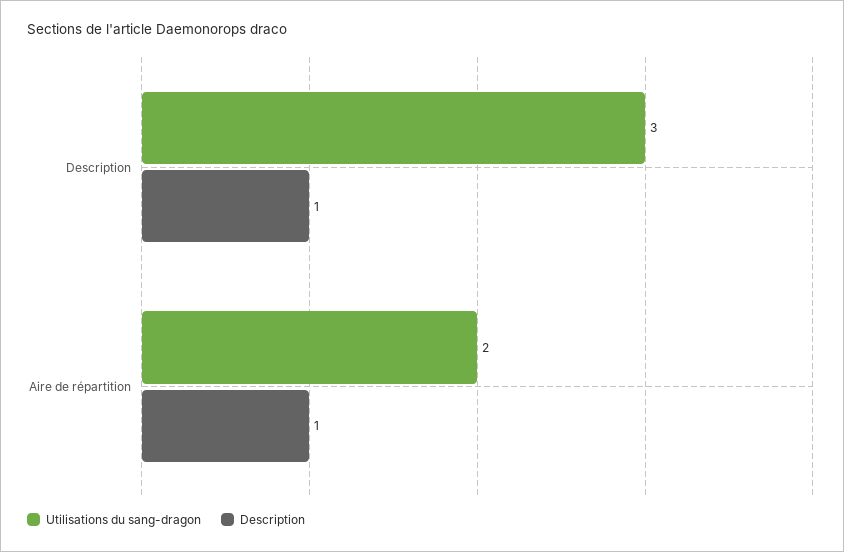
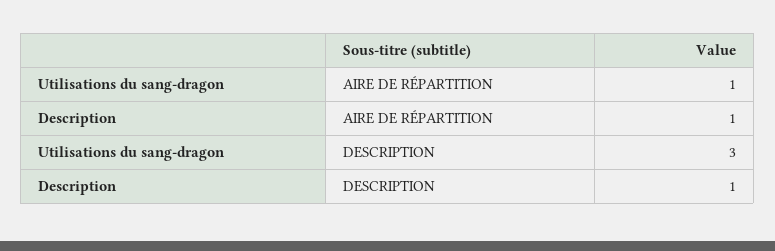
Utilisations du sang-dragon, Aire de répartition: 2 -> 1

